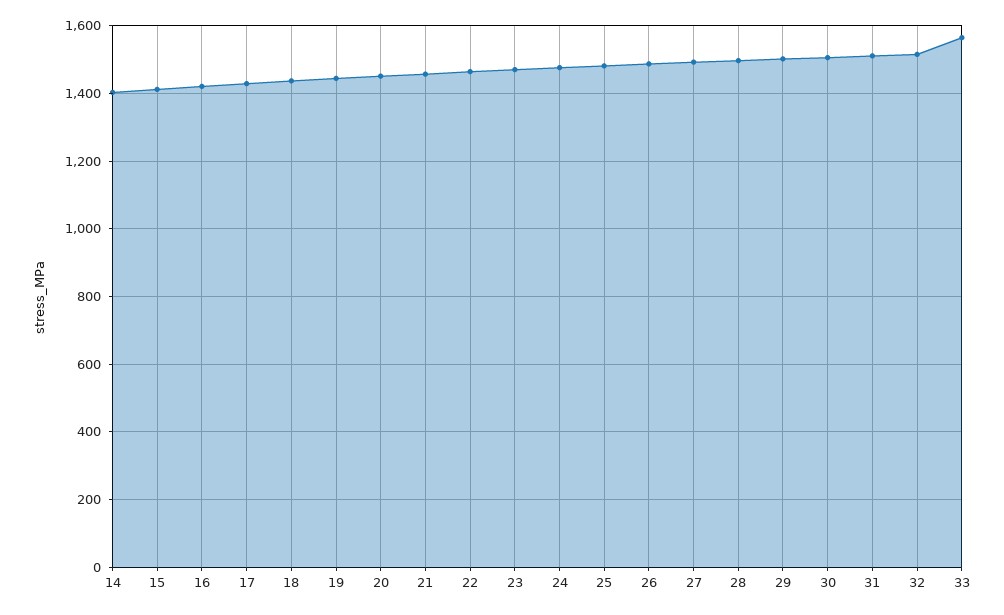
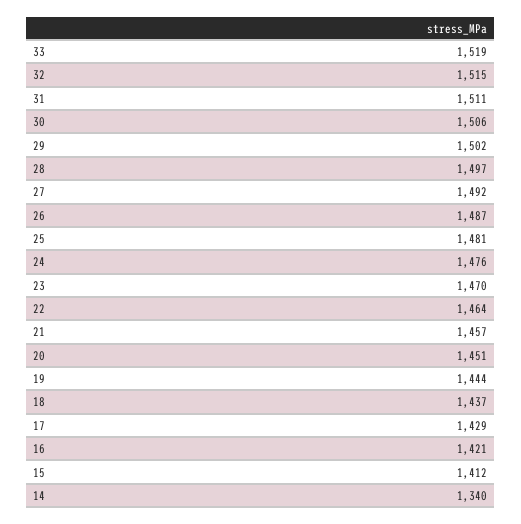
14: 1400 -> 1340
33: 1560 -> 1519

